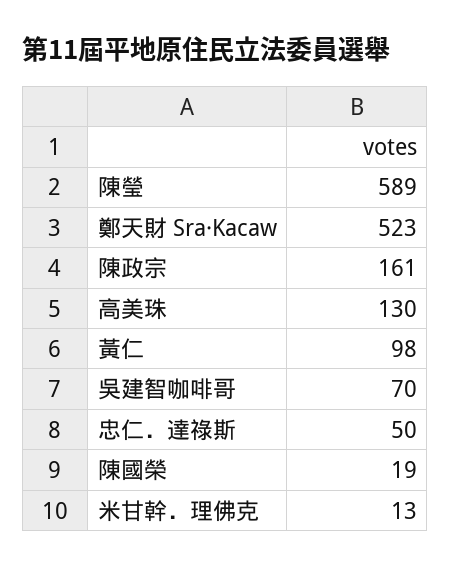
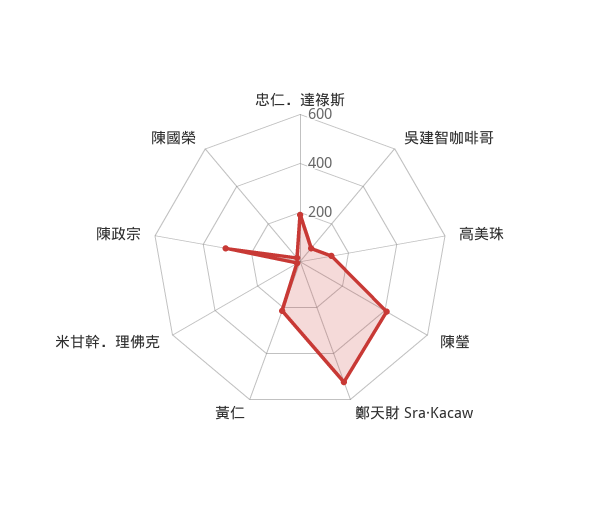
陳瑩: 589 -> 400
陳政宗: 161 -> 300
黃仁: 98 -> 200
忠仁．達祿斯: 50 -> 200

